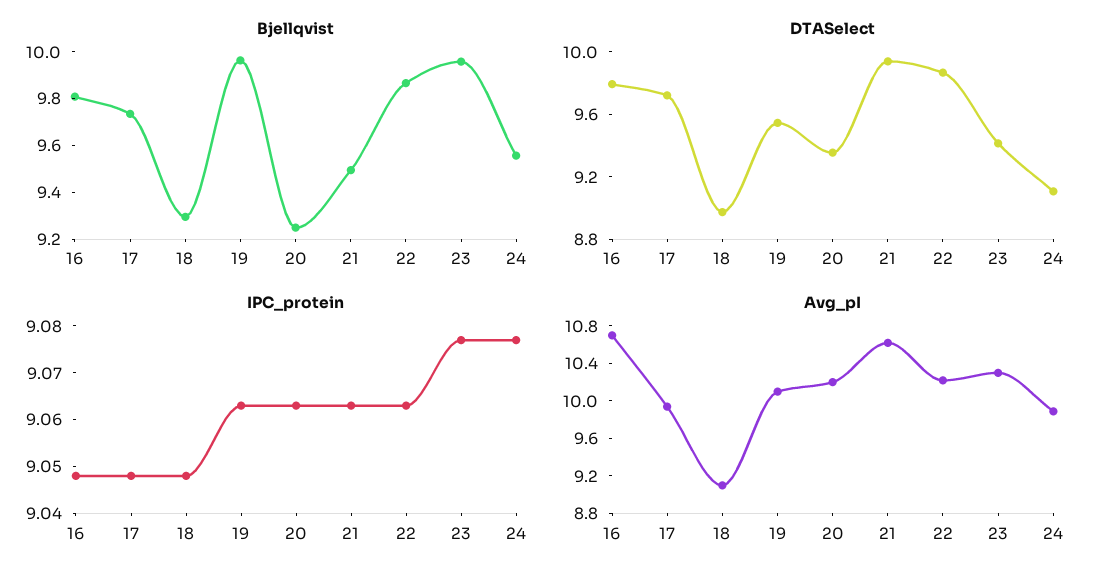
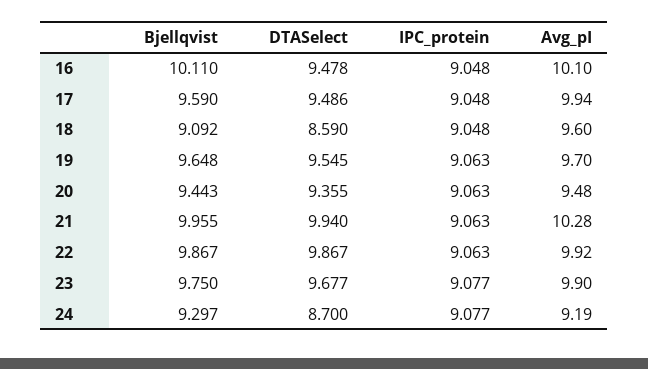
Bjellqvist, 16: 9.8 -> 10.11
Bjellqvist, 17: 9.75 -> 9.59
Bjellqvist, 18: 9.3 -> 9.092
Bjellqvist, 19: 9.95 -> 9.648
Bjellqvist, 20: 9.25 -> 9.443
Bjellqvist, 21: 9.5 -> 9.955
Bjellqvist, 23: 9.95 -> 9.75
Bjellqvist, 24: 9.55 -> 9.297
DTASelect, 16: 9.8 -> 9.478
DTASelect, 17: 9.7 -> 9.486
DTASelect, 18: 9 -> 8.59
DTASelect, 23: 9.4 -> 9.677
DTASelect, 24: 9.1 -> 8.7
Avg_pI, 16: 10.7 -> 10.1
Avg_pI, 18: 9.1 -> 9.6
Avg_pI, 19: 10.1 -> 9.7
Avg_pI, 20: 10.2 -> 9.48
Avg_pI, 21: 10.6 -> 10.28
Avg_pI, 22: 10.2 -> 9.92
Avg_pI, 23: 10.3 -> 9.9
Avg_pI, 24: 9.9 -> 9.19

